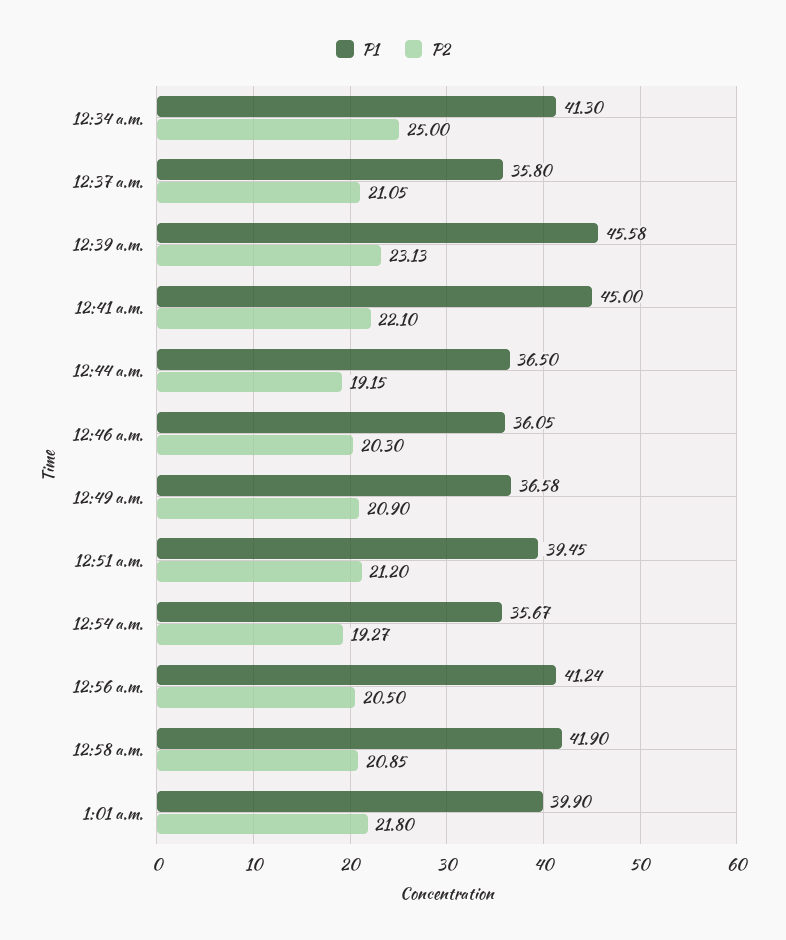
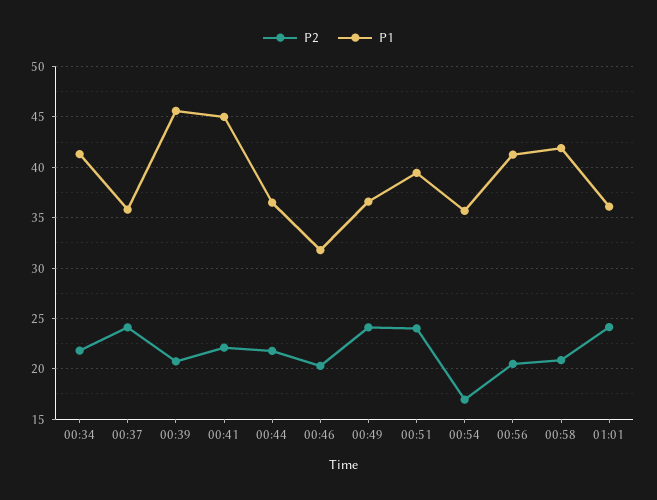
P2, 12:34 a.m.: 25 -> 22
P2, 12:37 a.m.: 21.05 -> 24
P2, 12:39 a.m.: 23.13 -> 21
P2, 12:44 a.m.: 19.15 -> 22
P1, 12:46 a.m.: 36.05 -> 32
P2, 12:49 a.m.: 20.9 -> 24
P2, 12:51 a.m.: 21.2 -> 24
P2, 12:54 a.m.: 19.27 -> 17
P1, 1:01 a.m.: 39.9 -> 36
P2, 1:01 a.m.: 21.8 -> 24

